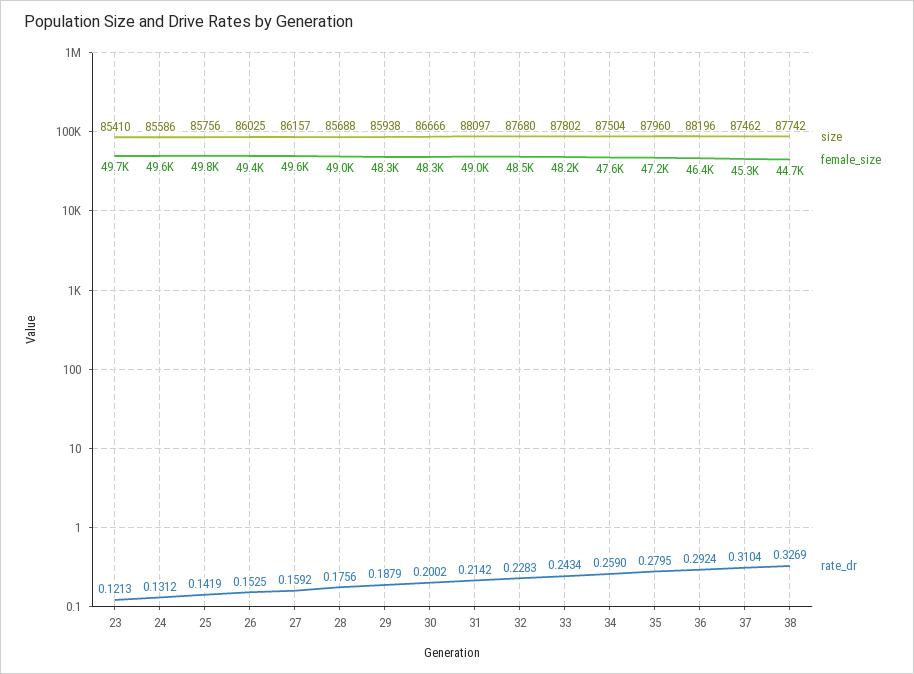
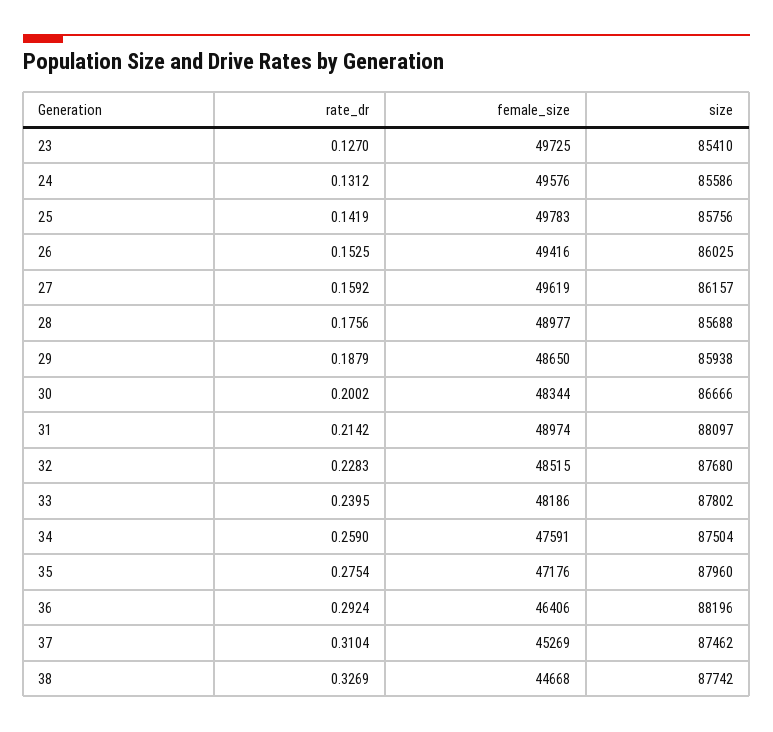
rate_dr, 23: 0.1213 -> 0.127
female_size, 29: 48300 -> 48650
rate_dr, 33: 0.2434 -> 0.2395
rate_dr, 35: 0.2795 -> 0.2754

